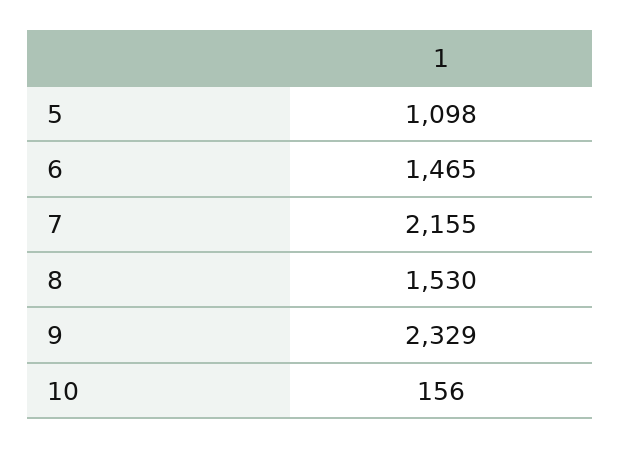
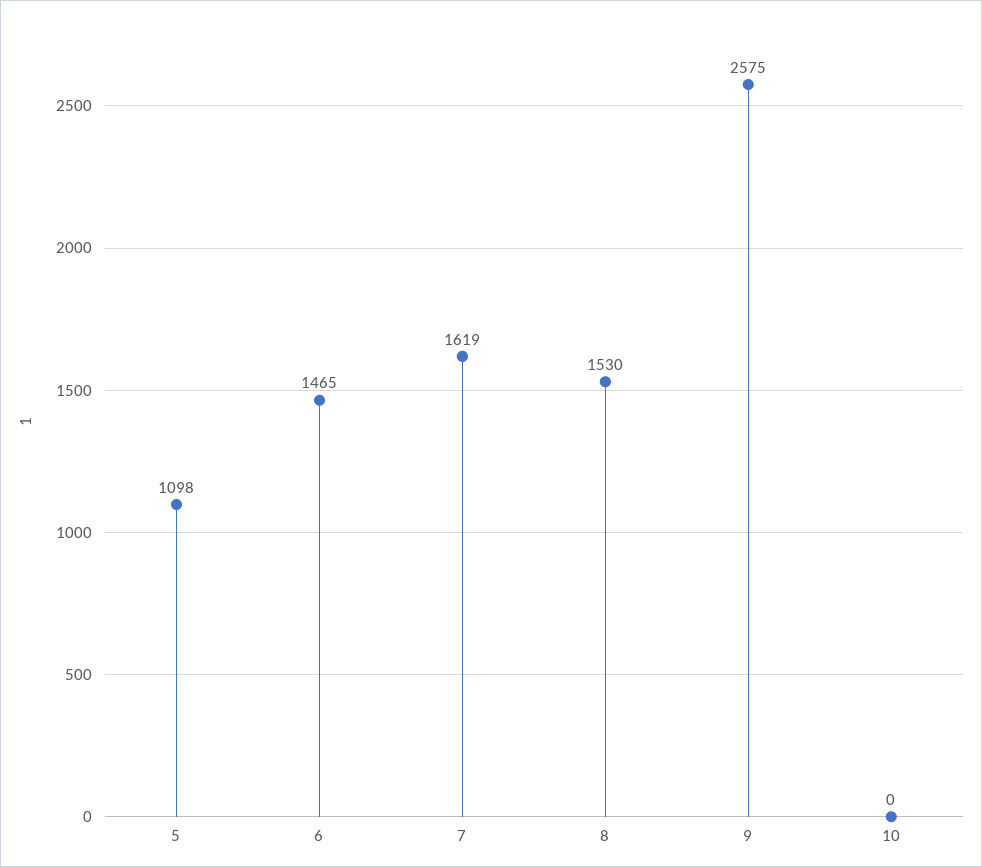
7: 2155 -> 1619
9: 2329 -> 2575
10: 156 -> 0

